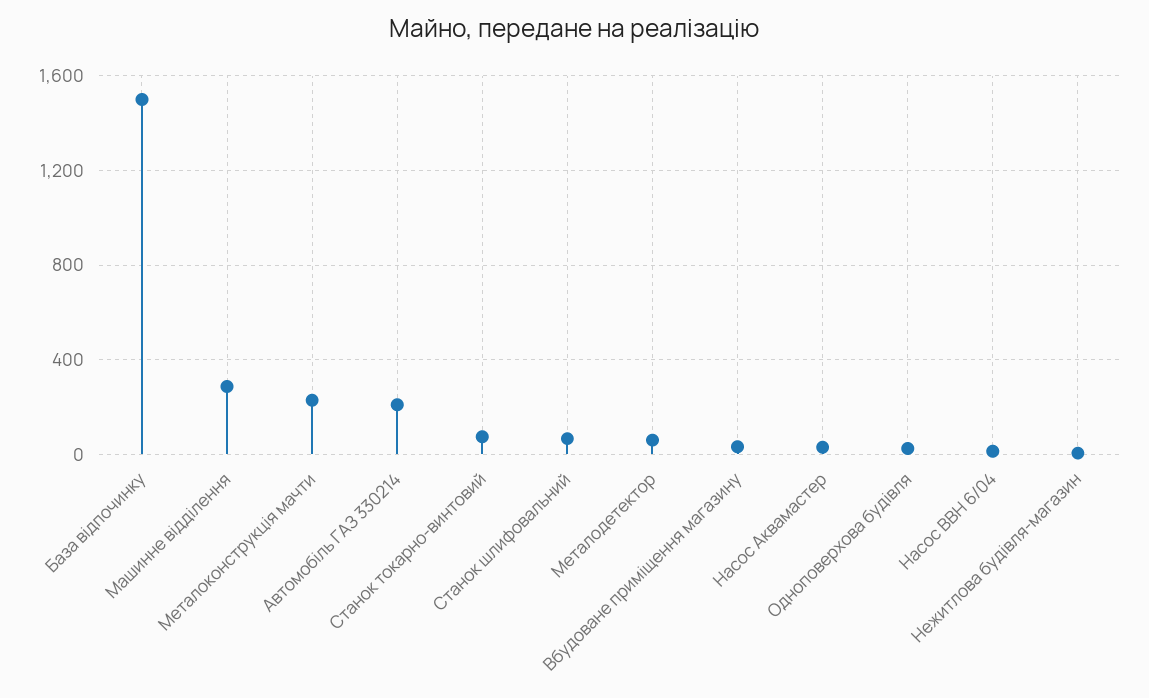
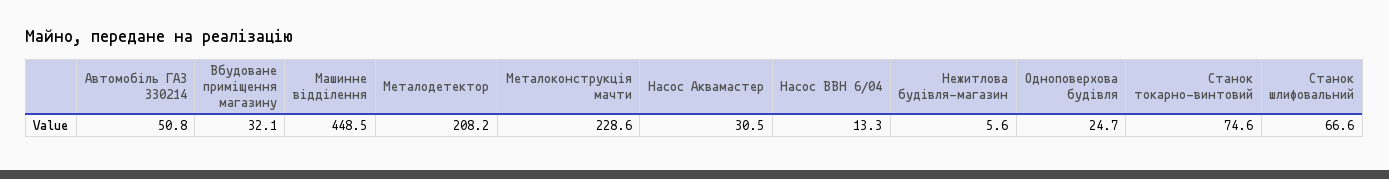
База відпочинку: 1500 -> none
Машинне відділення: 300 -> 448.5
Автомобіль ГАЗ 330214: 200 -> 50.8
Металодетектор: 50 -> 208.2

